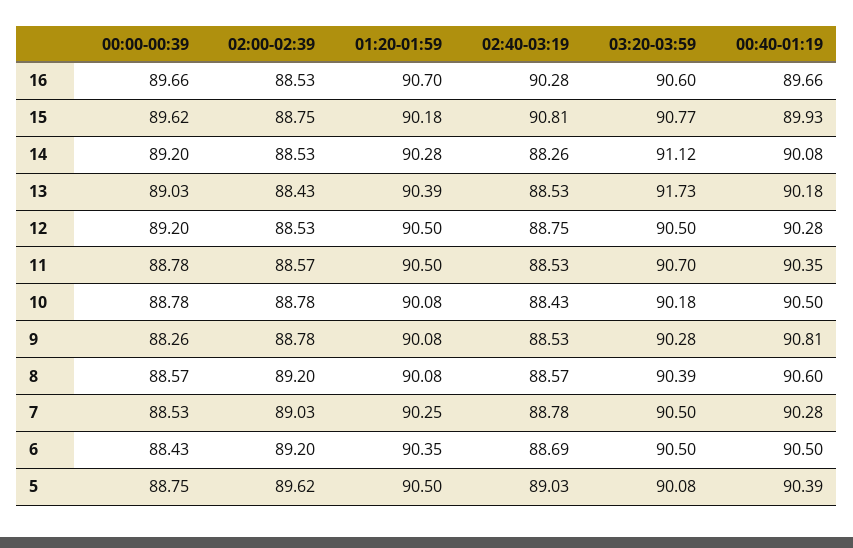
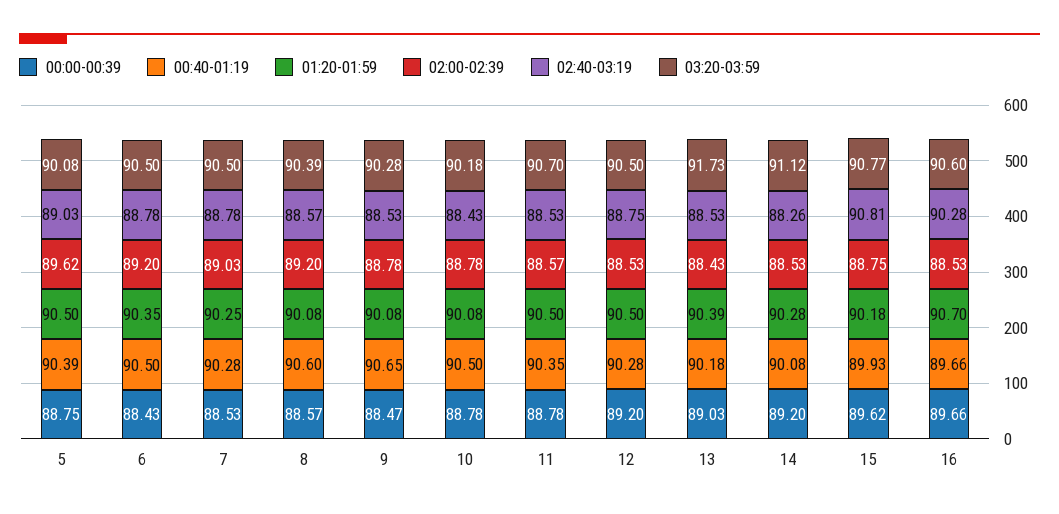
00:00-00:39, 9: 88.26 -> 88.47
00:40-01:19, 9: 90.81 -> 90.65
02:40-03:19, 6: 88.69 -> 88.78

